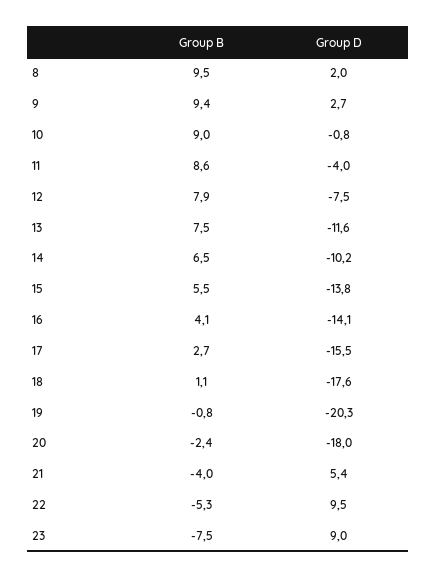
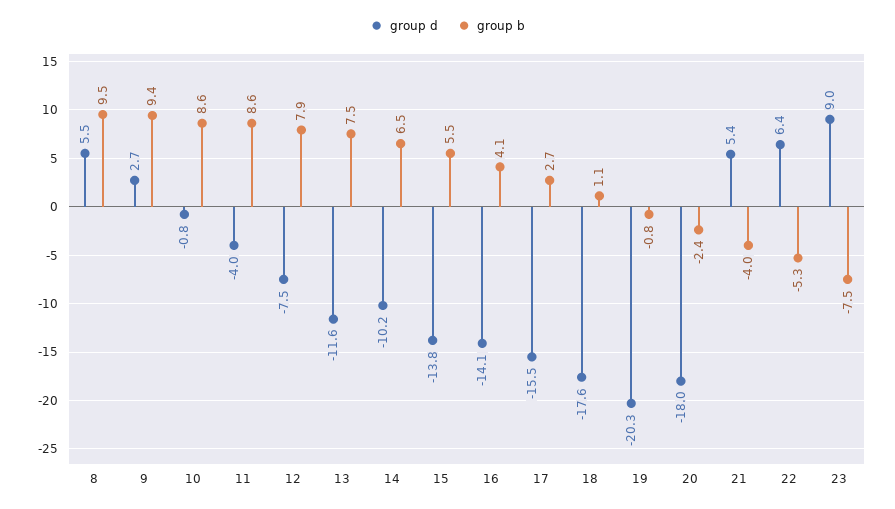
Group D, 8: 2 -> 5.5
Group B, 10: 9 -> 8.6
Group D, 22: 9.5 -> 6.4

